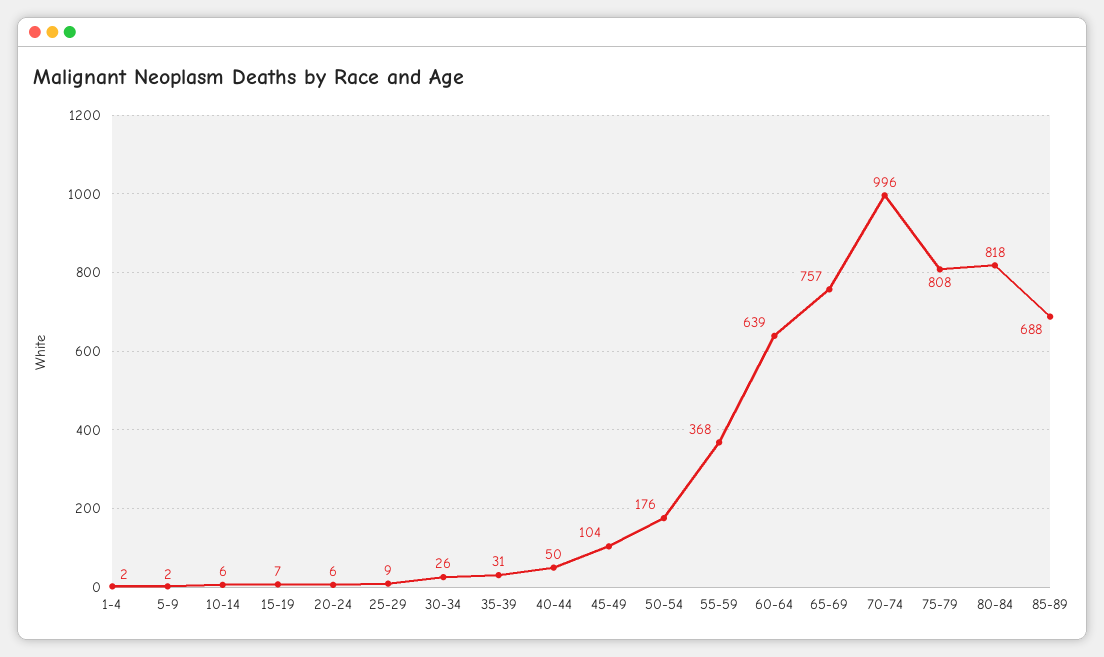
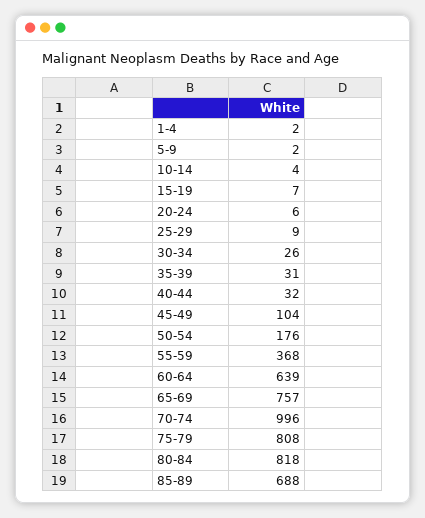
10-14: 6 -> 4
40-44: 50 -> 32

